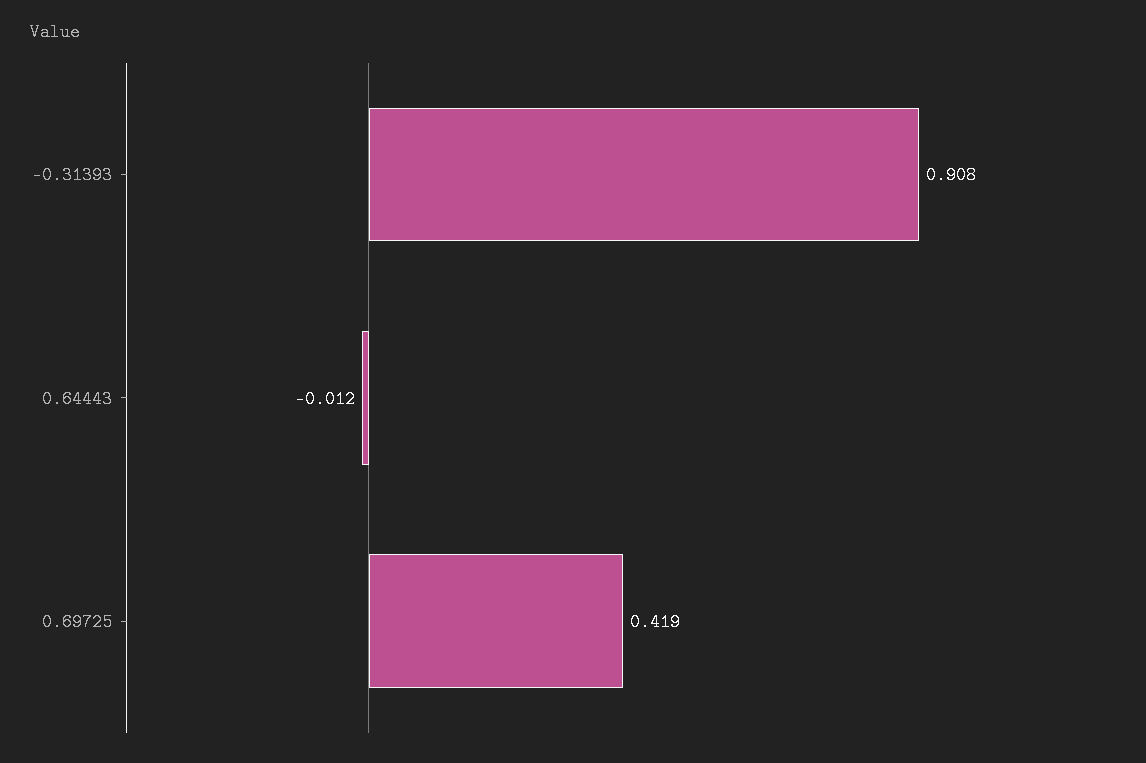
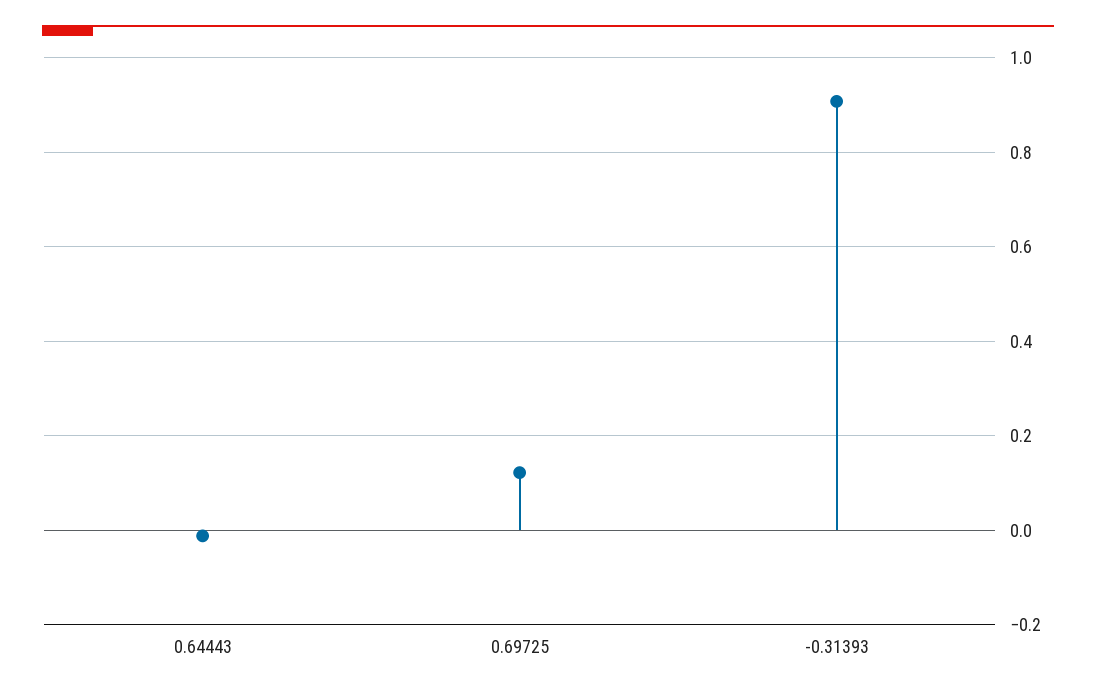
0.69725: 0.419 -> 0.12

